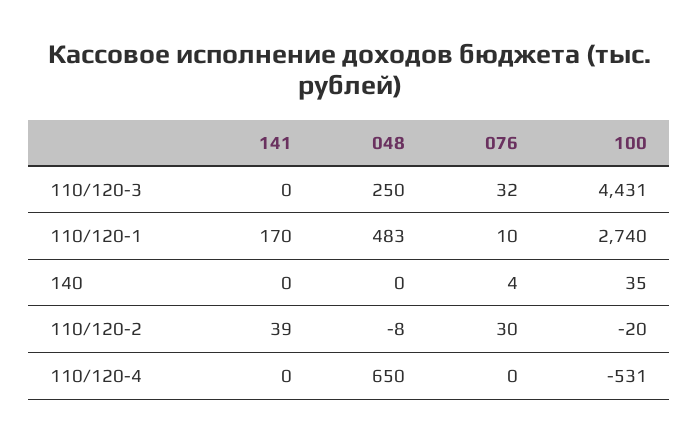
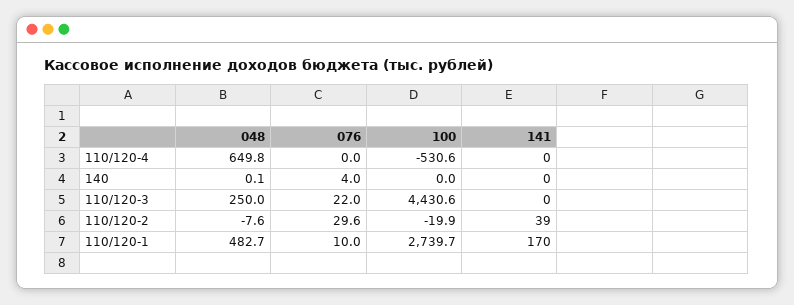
076, 110/120-3: 32 -> 22
100, 140: 35 -> 0

